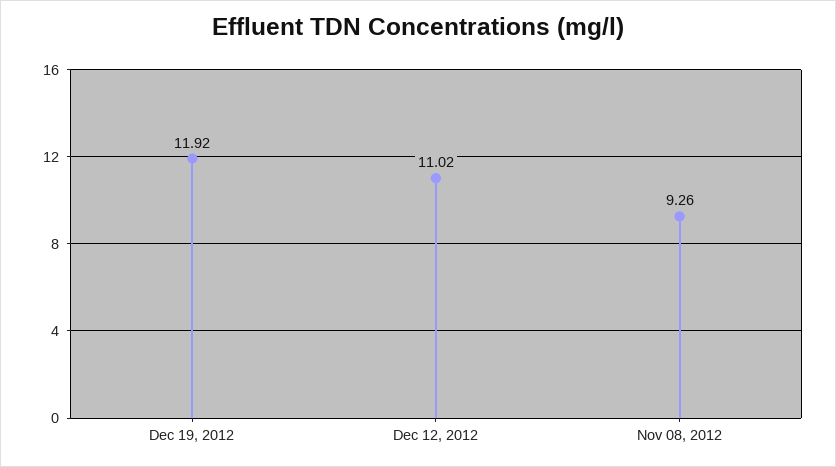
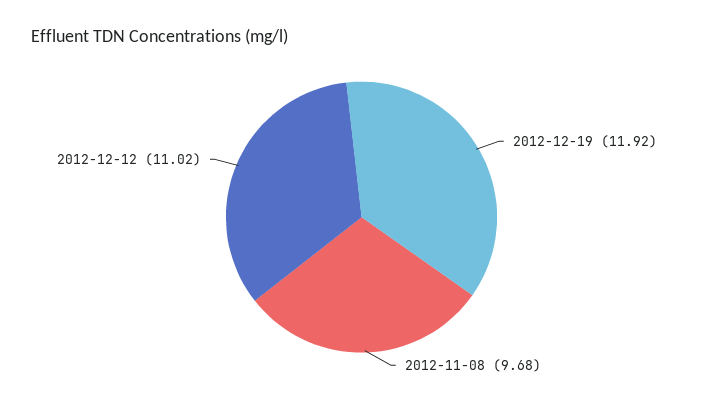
Nov 08, 2012: 9.26 -> 9.68

